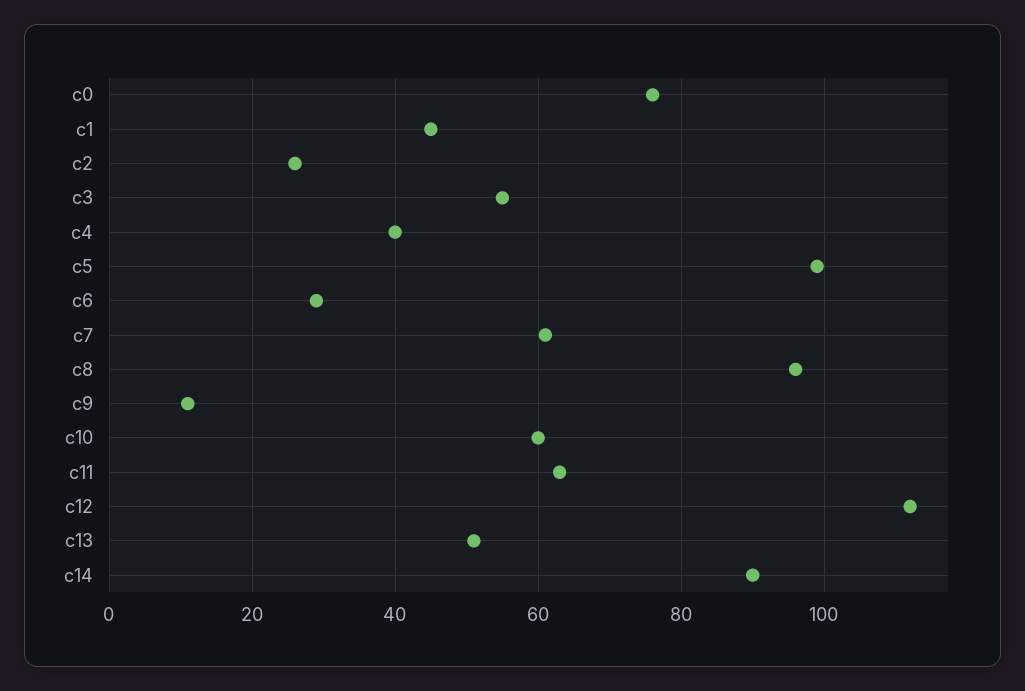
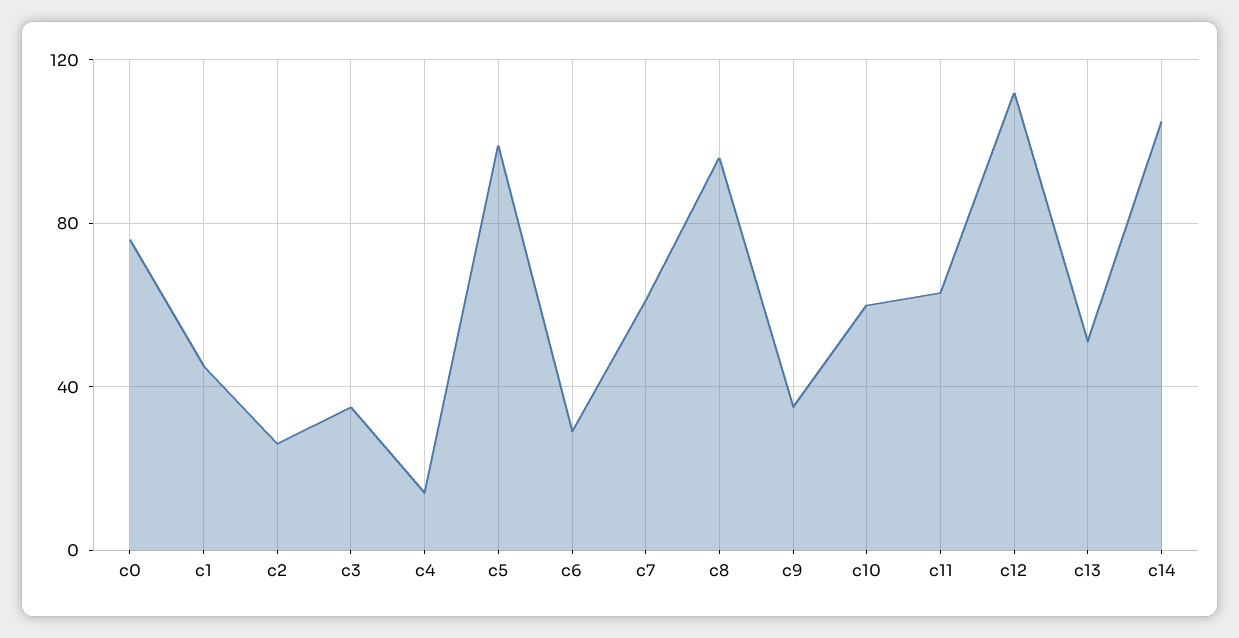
c3: 55 -> 35
c4: 40 -> 15
c9: 10 -> 35
c14: 90 -> 105

